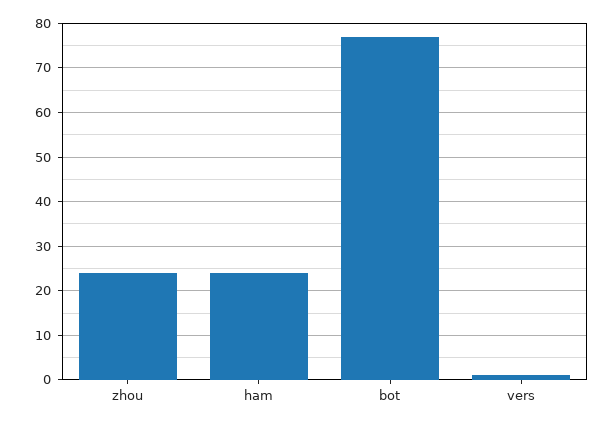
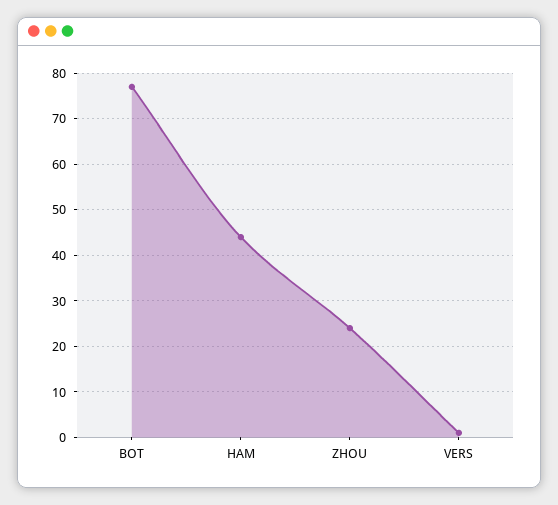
ham: 25 -> 45

